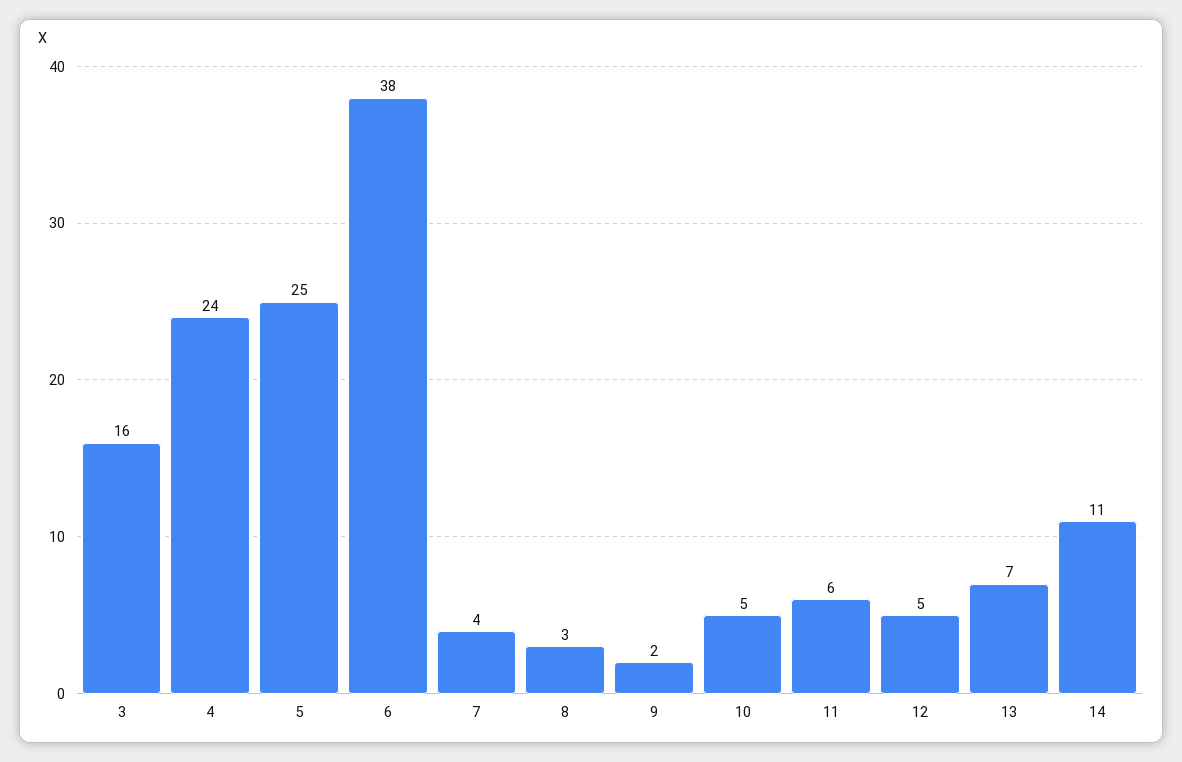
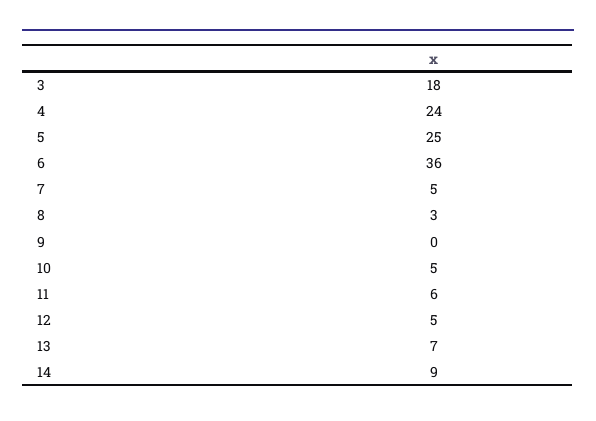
3: 16 -> 18
6: 38 -> 36
7: 4 -> 5
9: 2 -> 0
14: 11 -> 9

